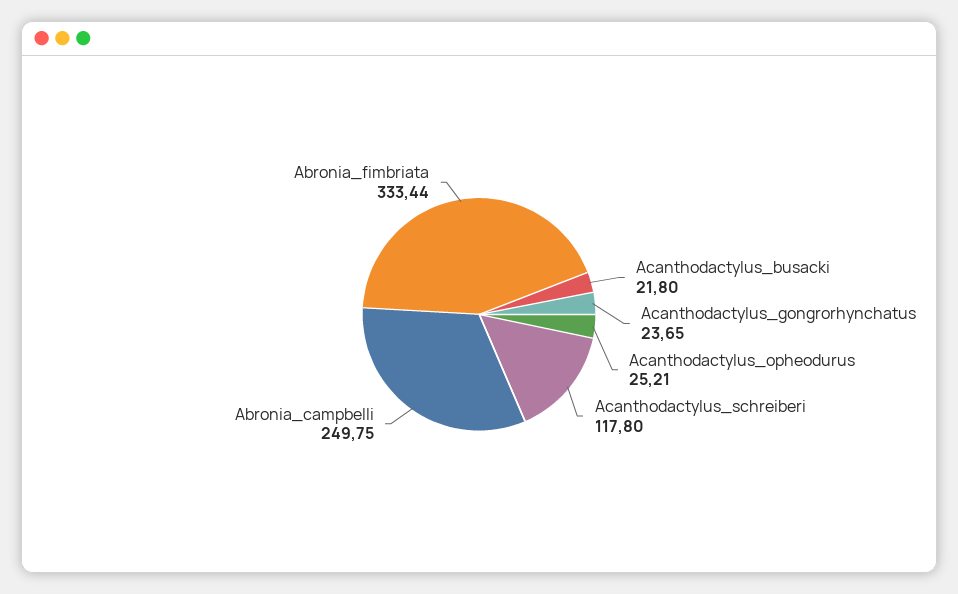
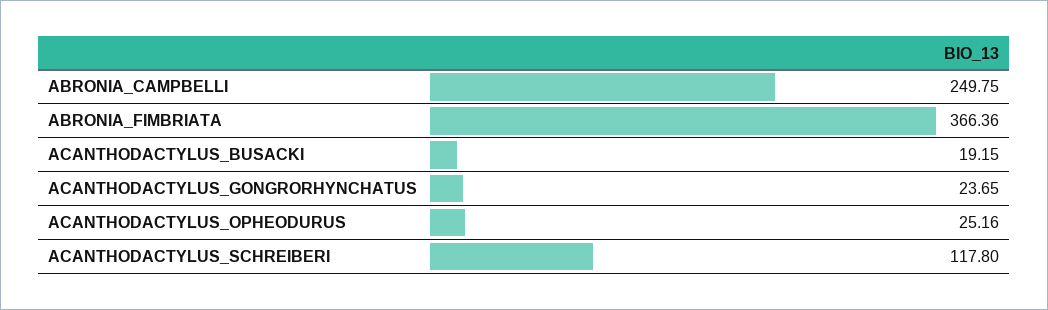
Acanthodactylus_busacki: 21.8 -> 19.15
Acanthodactylus_opheodurus: 25.21 -> 25.16
Abronia_fimbriata: 333.44 -> 366.36

